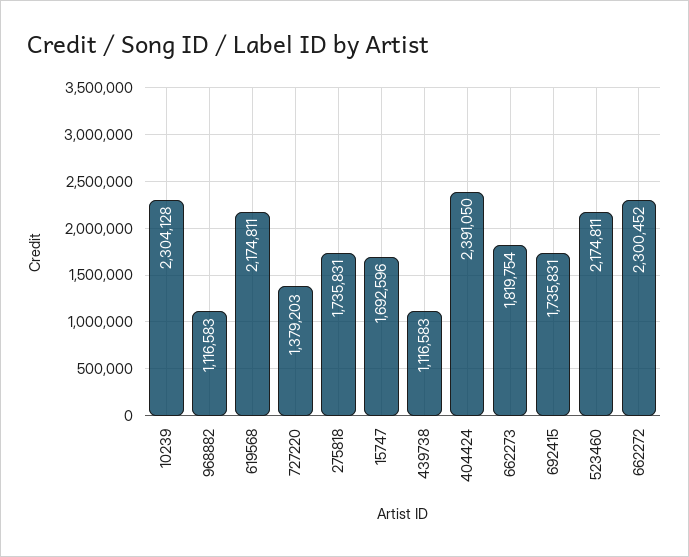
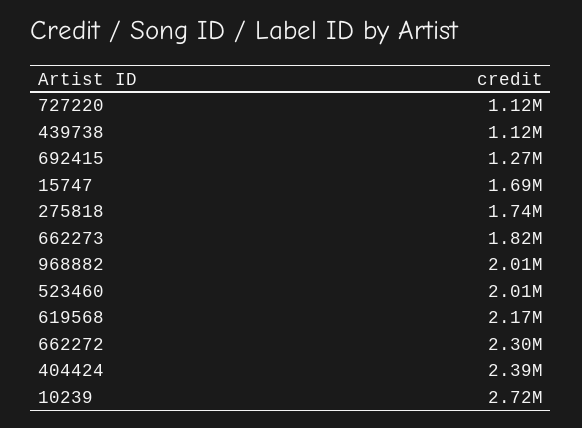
10239: 2304128 -> 2720000
968882: 1116583 -> 2010000
727220: 1379203 -> 1120000
692415: 1735831 -> 1270000
523460: 2174811 -> 2010000

